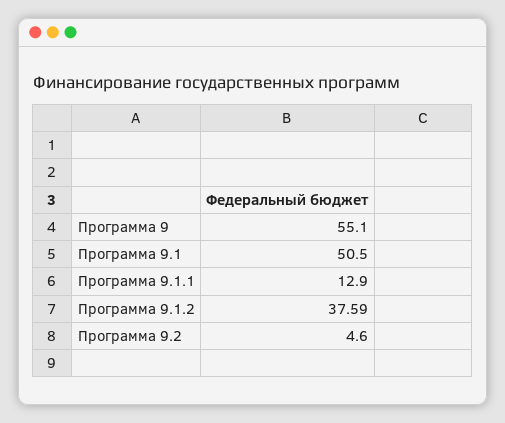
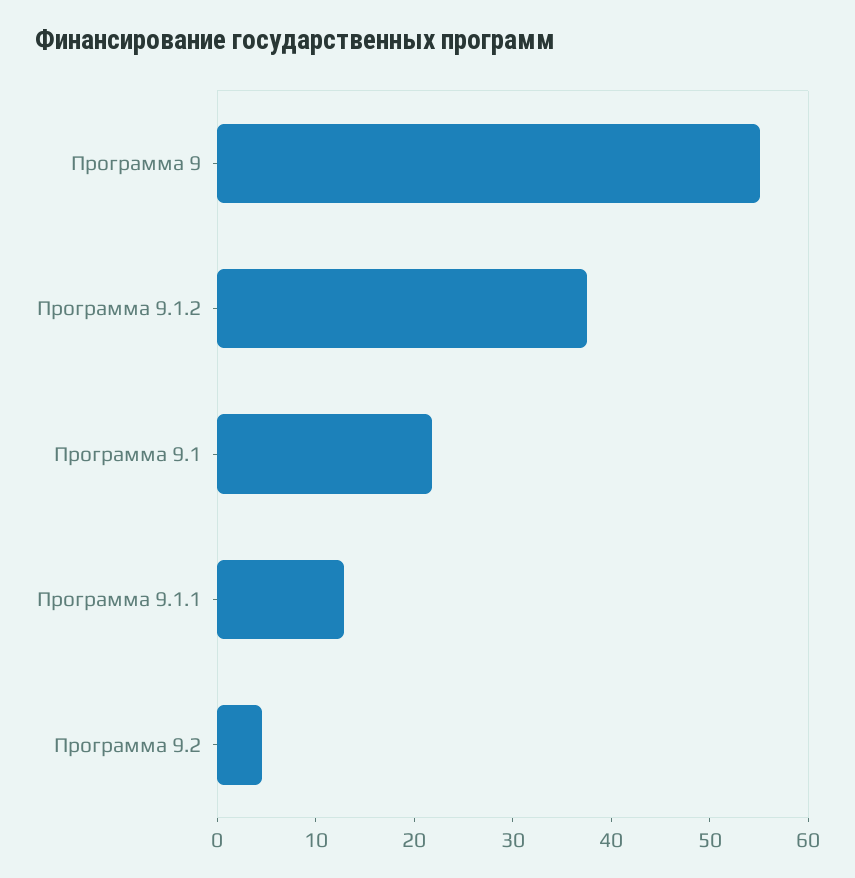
Программа 9.1: 50.5 -> 22

